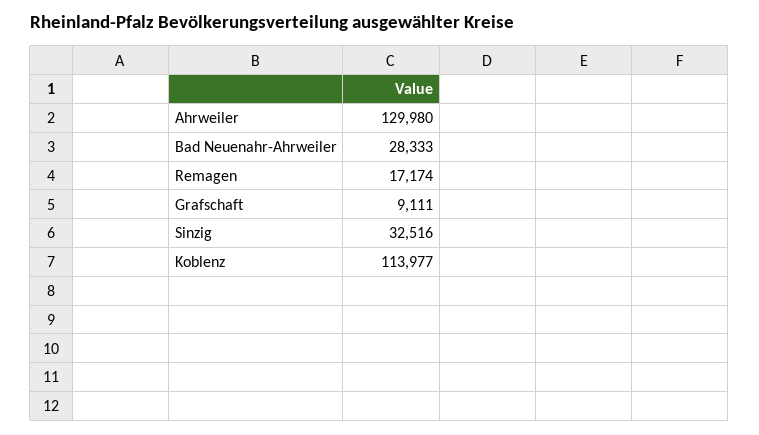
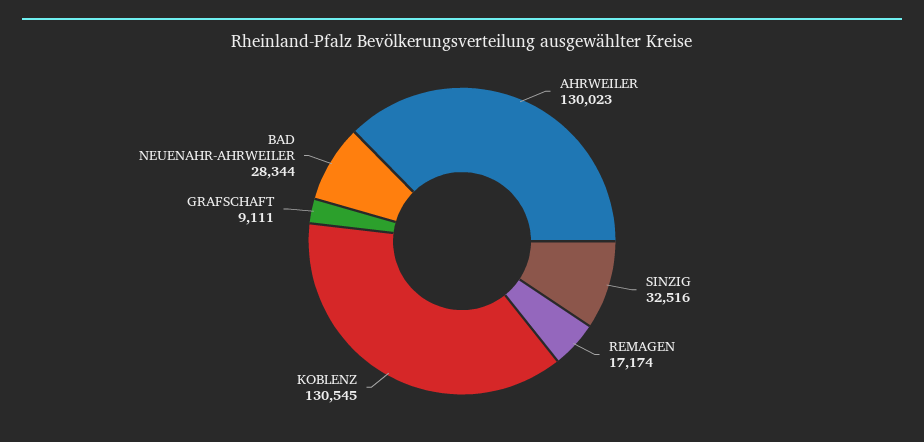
Ahrweiler: 129980 -> 130023
Bad Neuenahr-Ahrweiler: 28333 -> 28344
Koblenz: 113977 -> 130545

